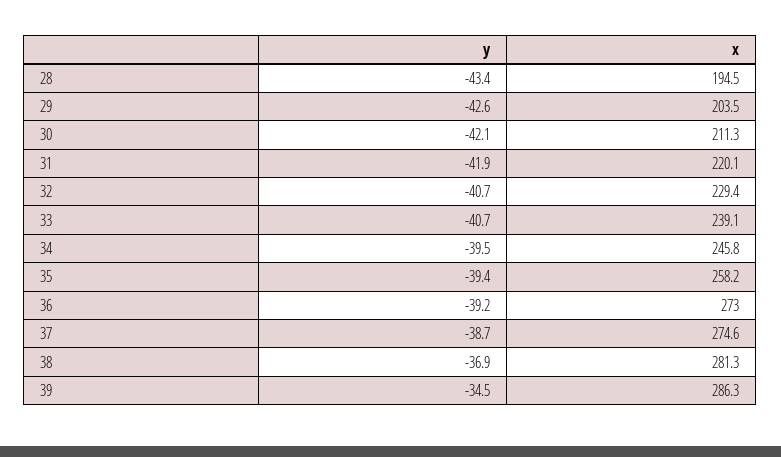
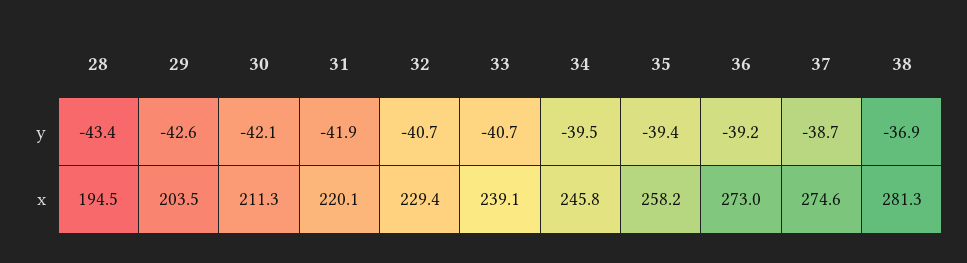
y, 39: -34.5 -> none
x, 39: 286.3 -> none

